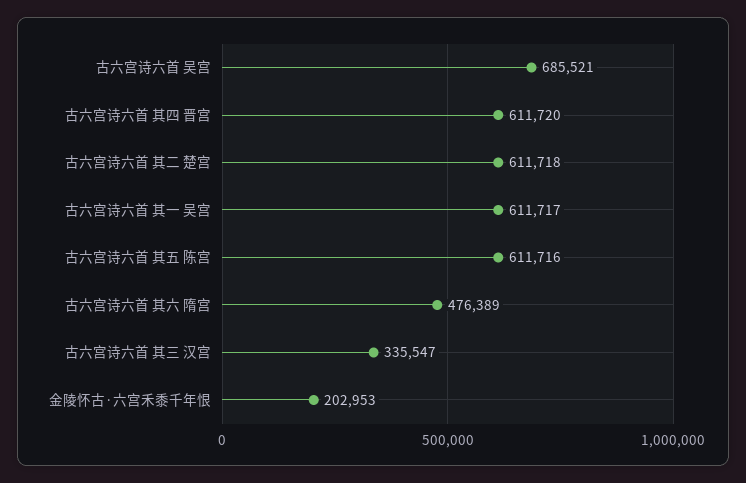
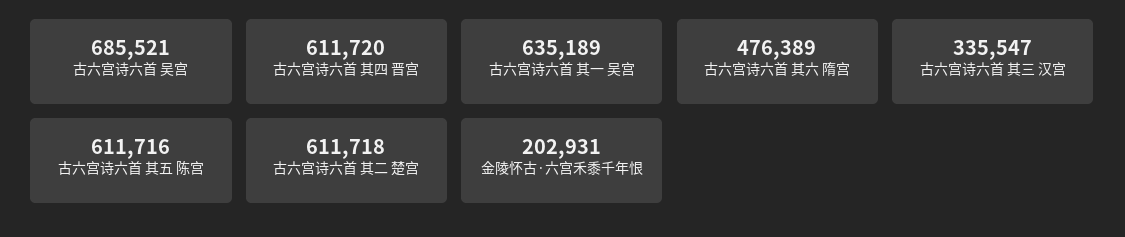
古六宫诗六首 其一 吴宫: 611717 -> 635189
金陵怀古·六宫禾黍千年恨: 202953 -> 202931

